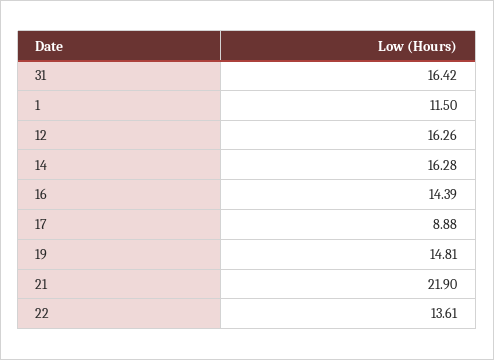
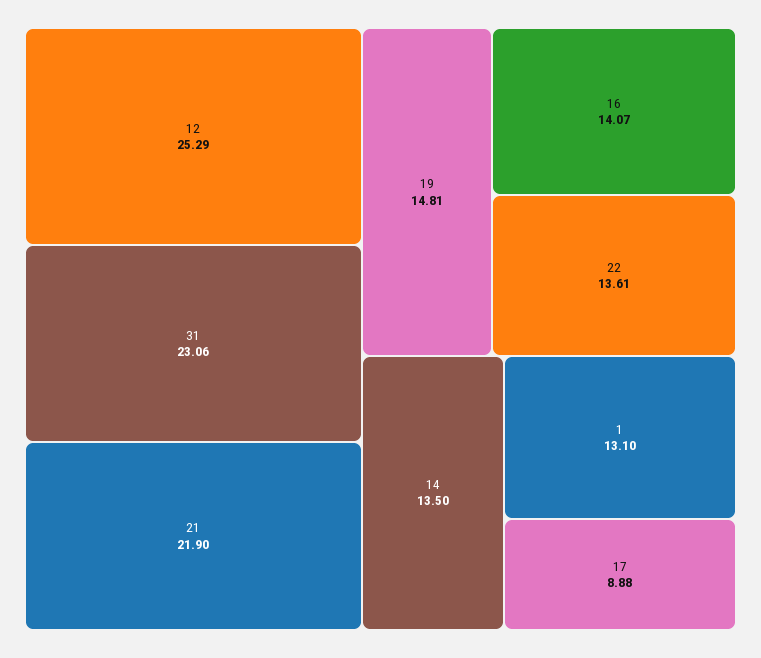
31: 16.42 -> 23.06
1: 11.5 -> 13.1
12: 16.26 -> 25.29
14: 16.28 -> 13.5
16: 14.39 -> 14.07

